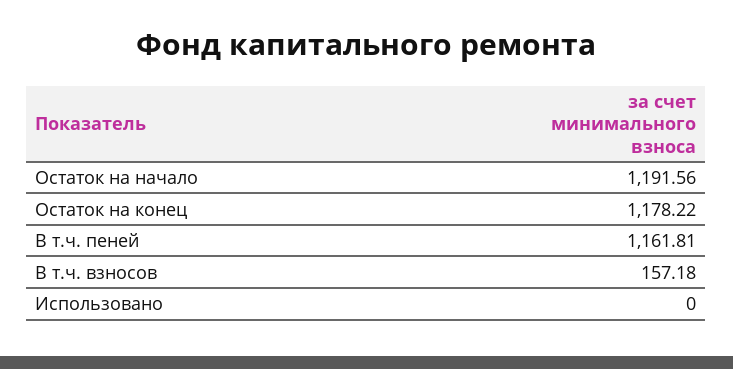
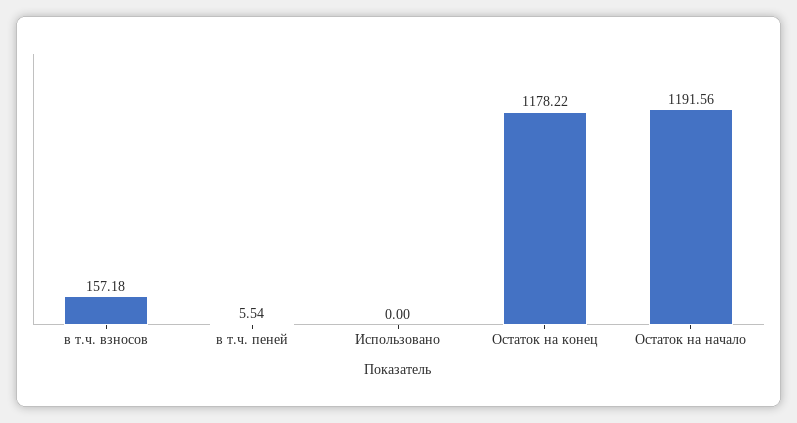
В т.ч. пеней: 1161.81 -> 5.54

